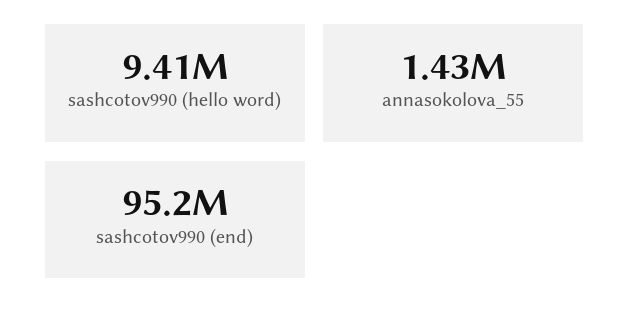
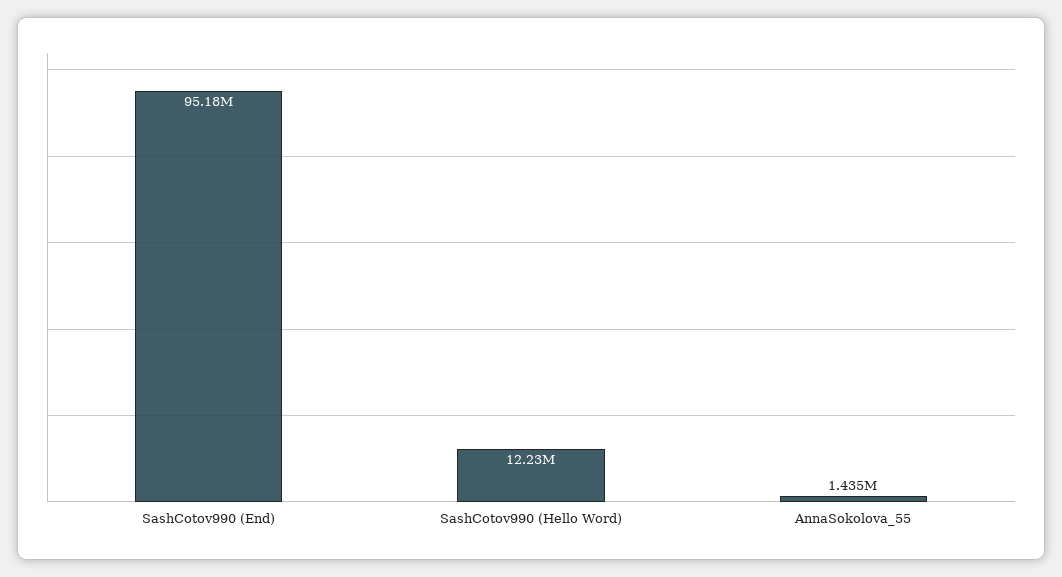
sashcotov990 (hello word): 9410000 -> 12230000

